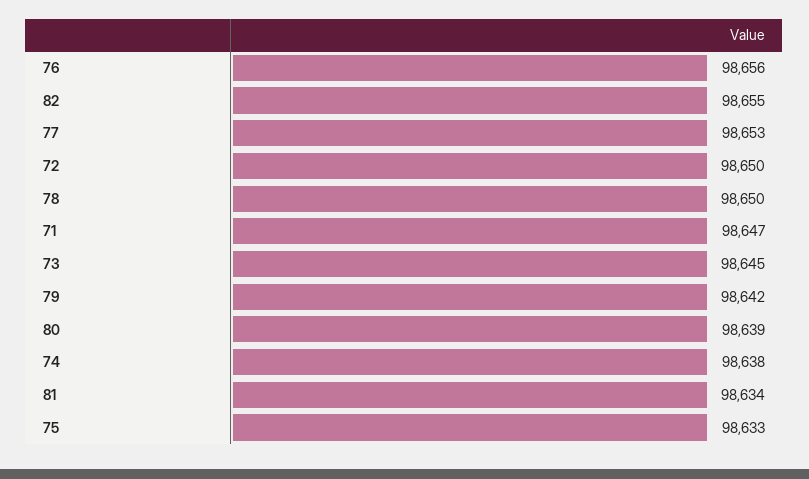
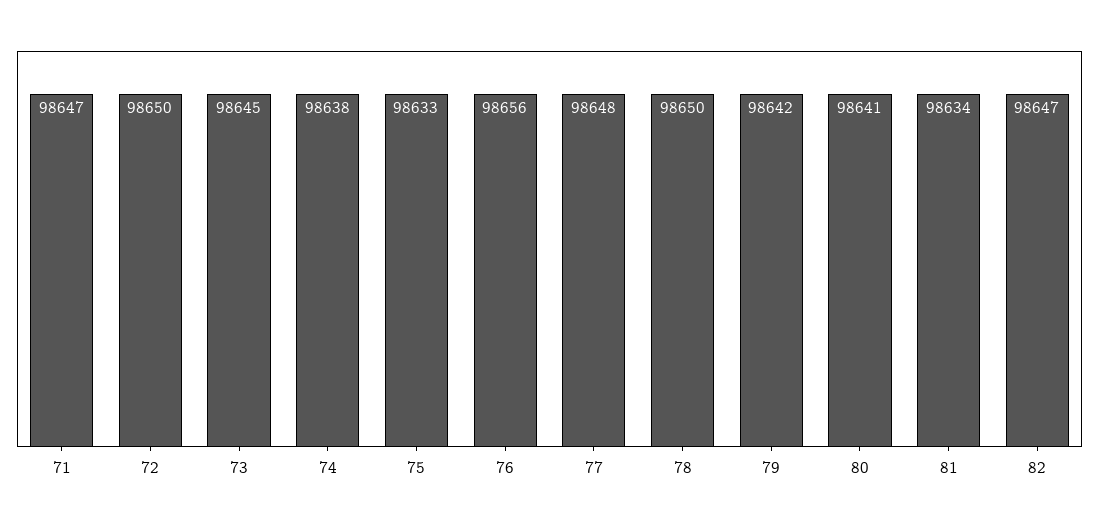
82: 98655 -> 98647
77: 98653 -> 98648
80: 98639 -> 98641

